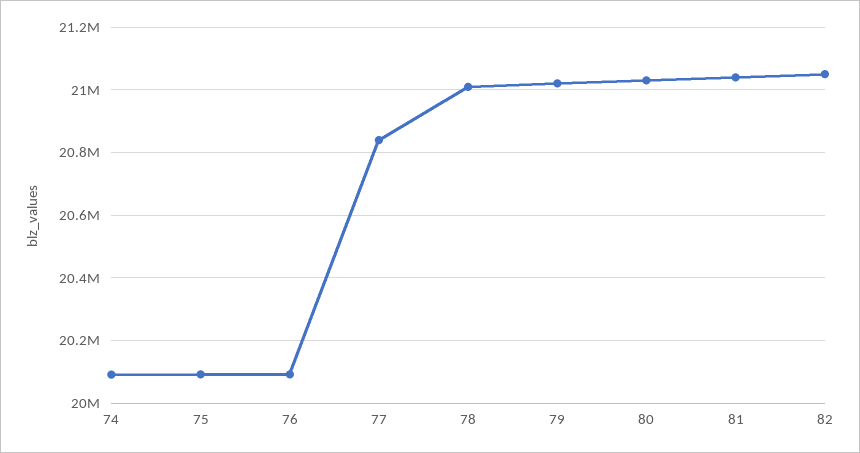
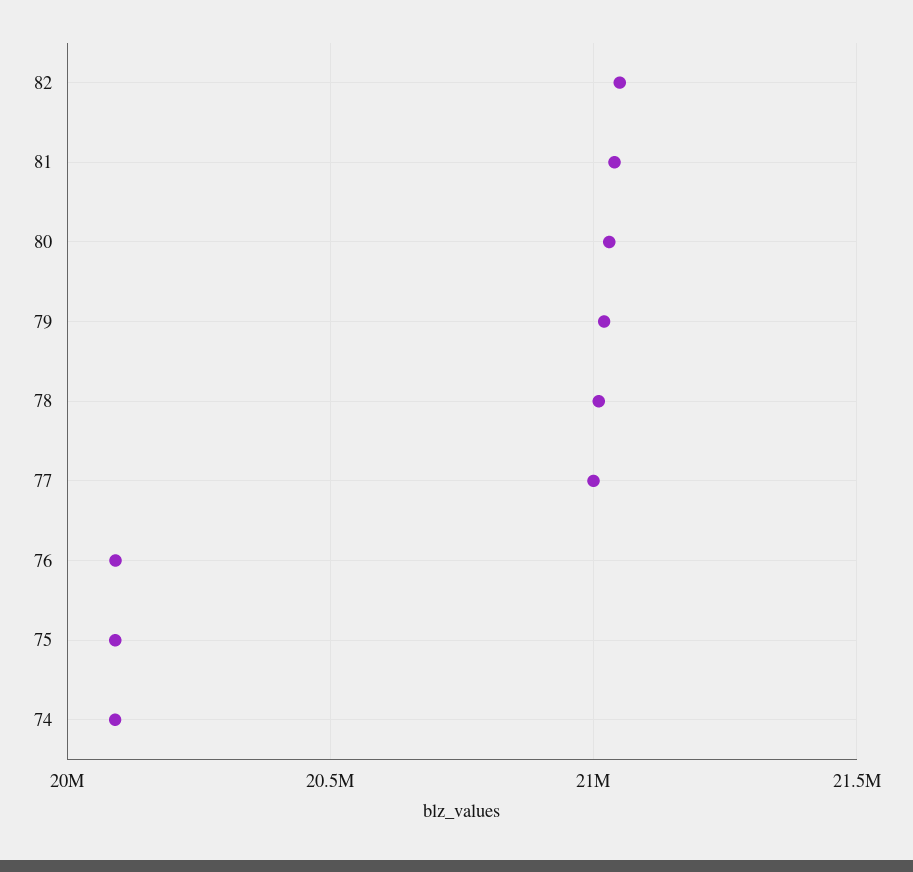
77: 20840000 -> 21000000

